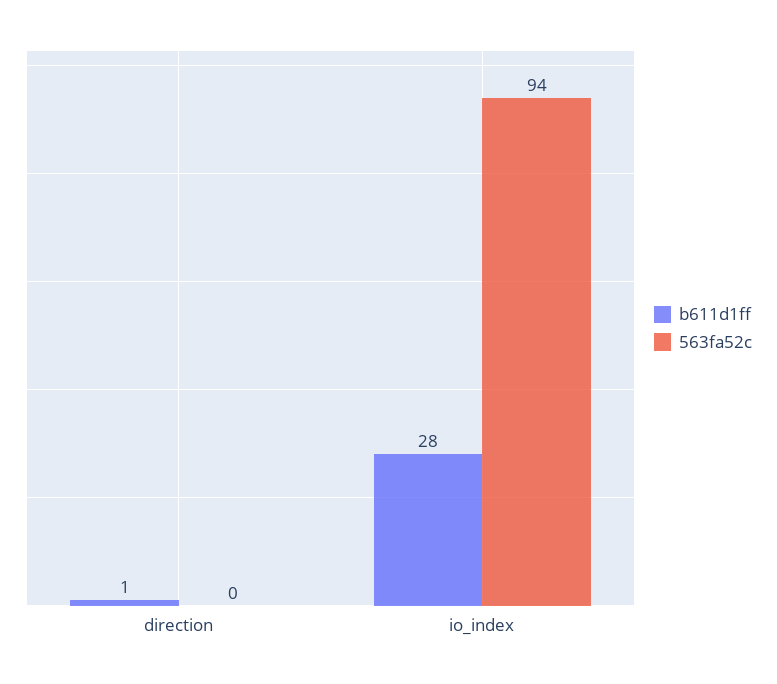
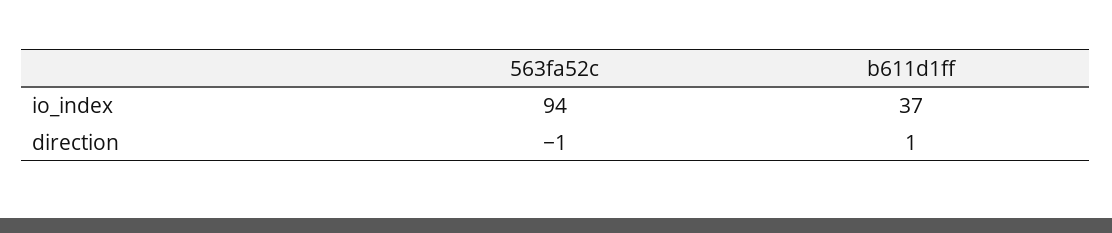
563fa52c, direction: 0 -> -1
b611d1ff, io_index: 28 -> 37

